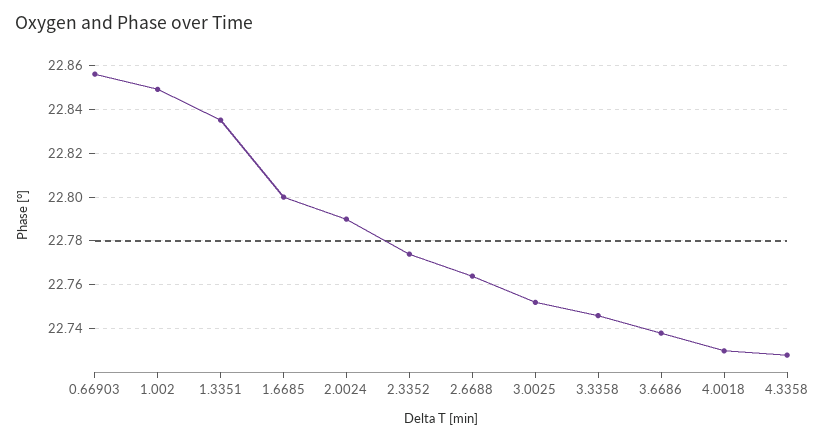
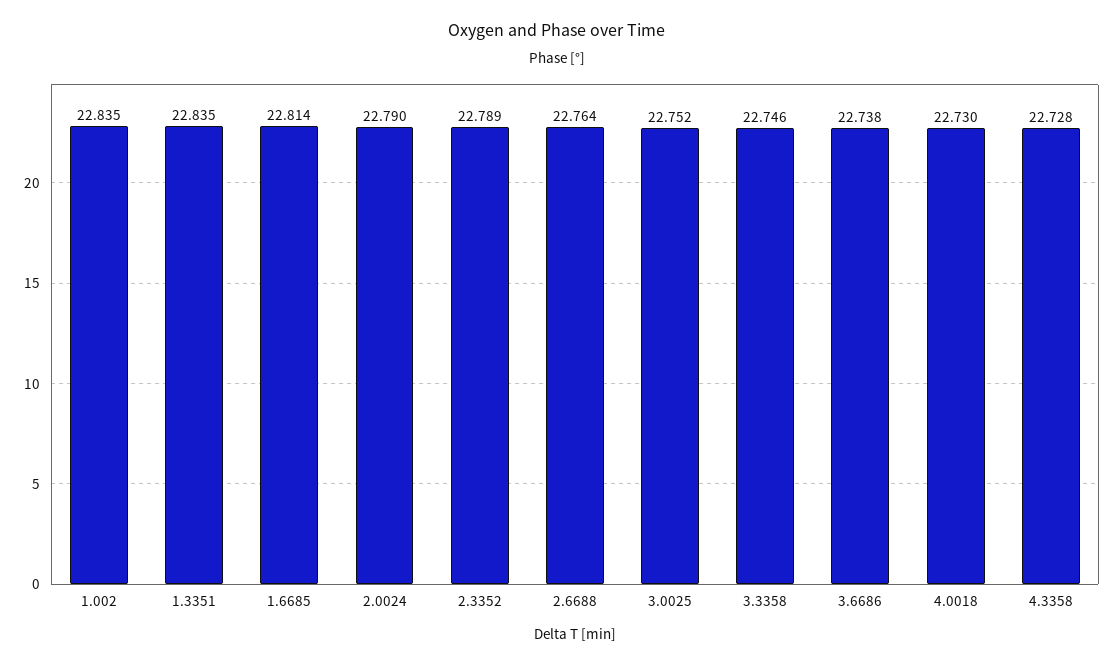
0.66903: 22.855 -> none
1.002: 22.85 -> 22.835
1.6685: 22.8 -> 22.814
2.3352: 22.775 -> 22.789

